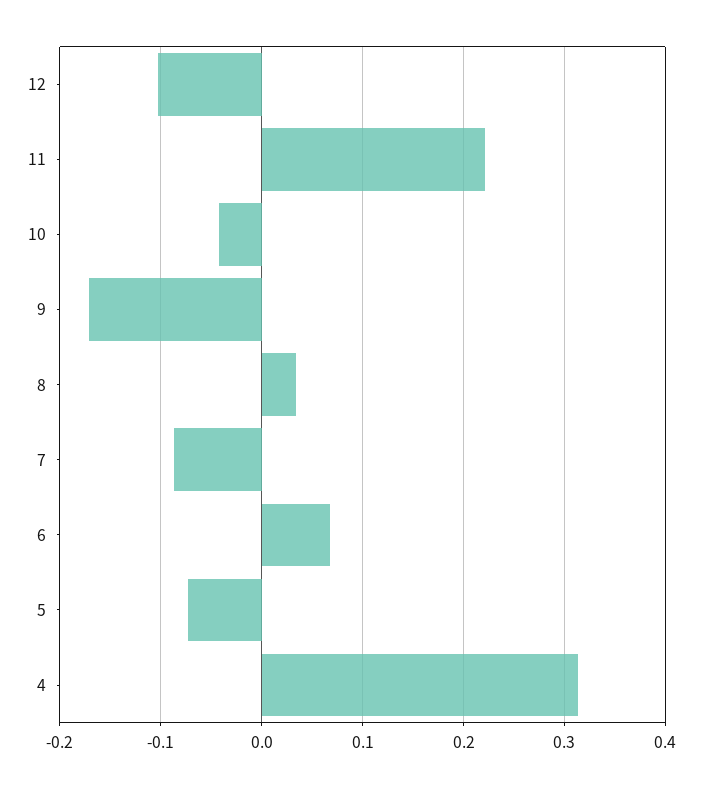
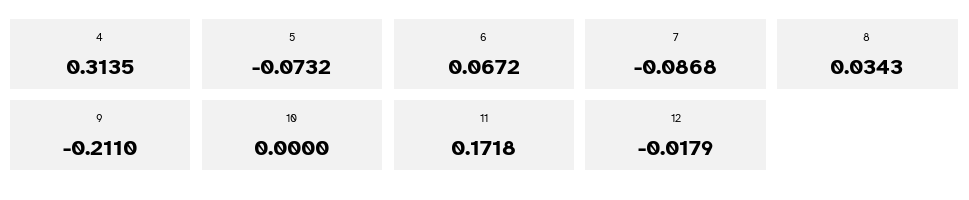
12: -0.1 -> -0.0179
11: 0.22 -> 0.1718
10: -0.04 -> 0
9: -0.17 -> -0.211

